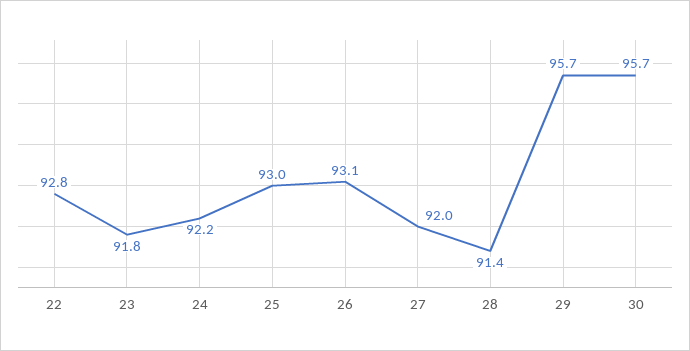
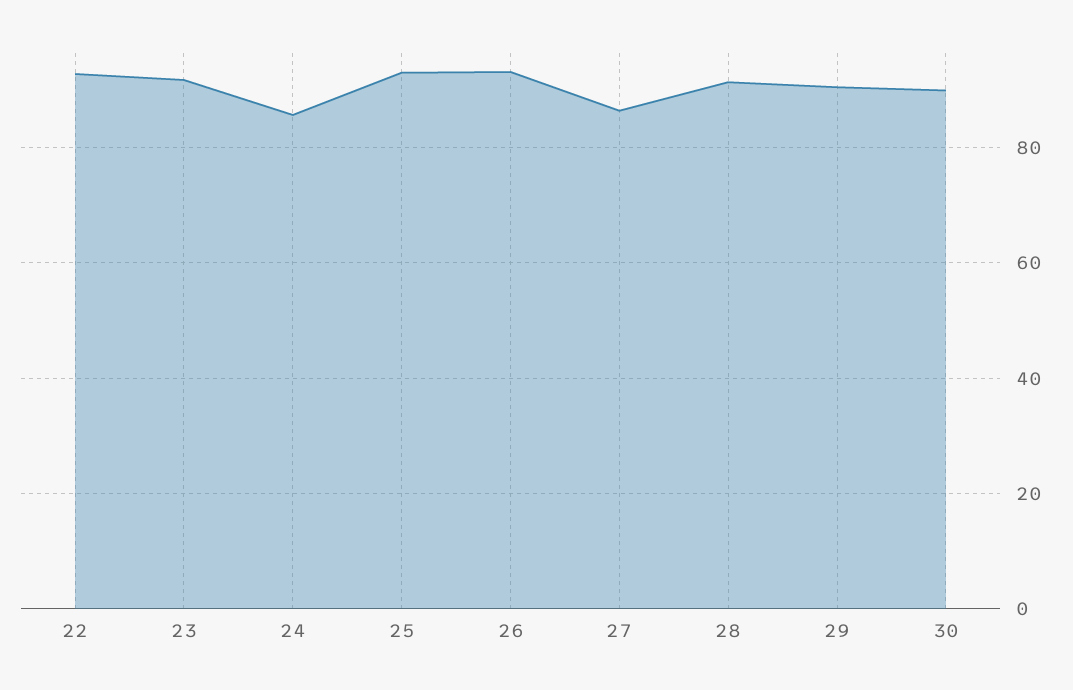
24: 92.2 -> 86
27: 92 -> 86
29: 95.7 -> 90
30: 95.7 -> 90

